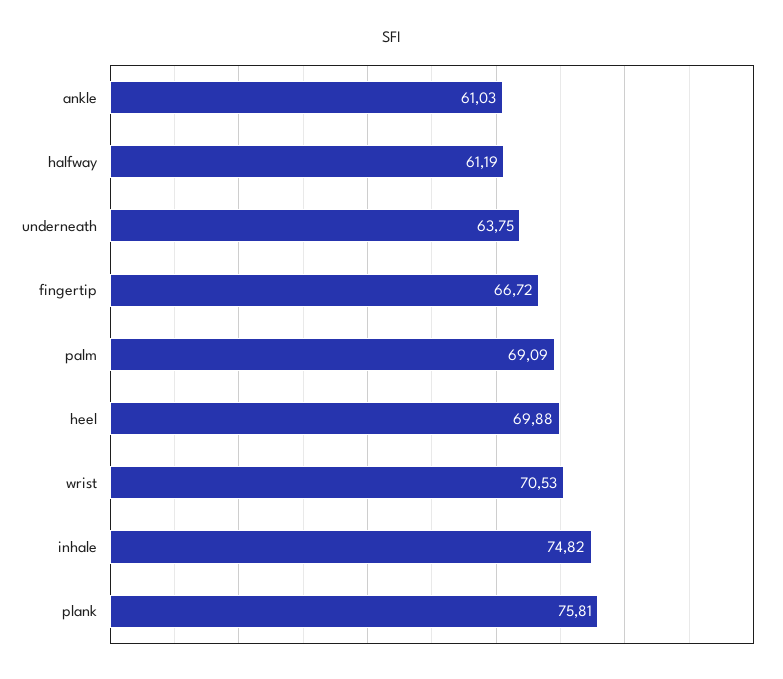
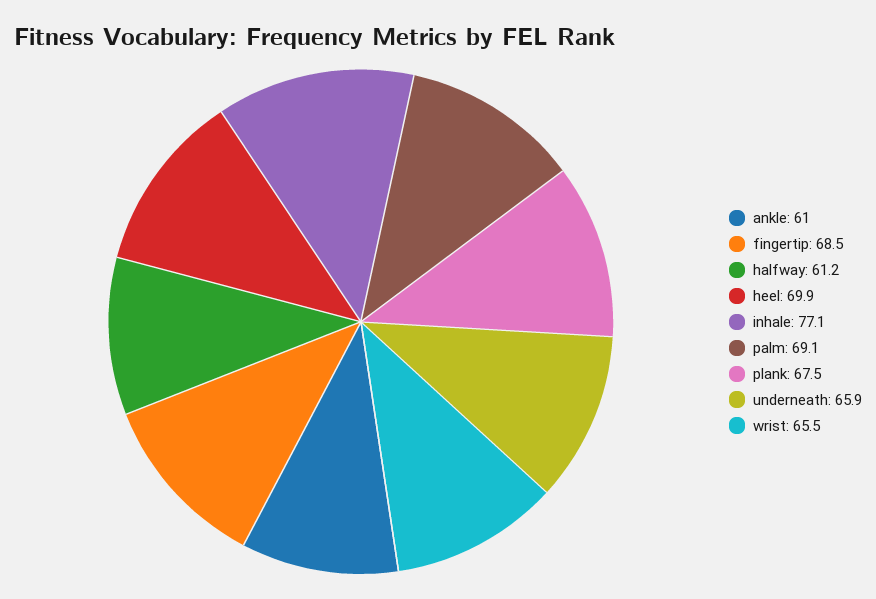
underneath: 63.75 -> 65.9
fingertip: 66.72 -> 68.5
wrist: 70.53 -> 65.5
inhale: 74.82 -> 77.1
plank: 75.81 -> 67.5

